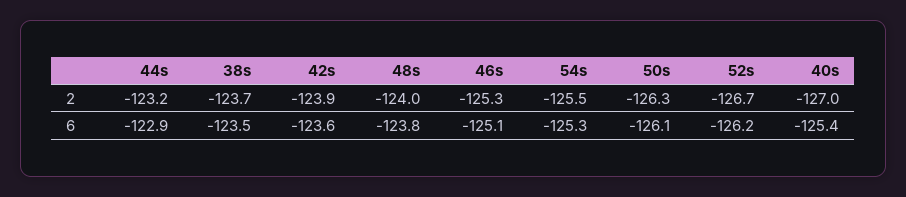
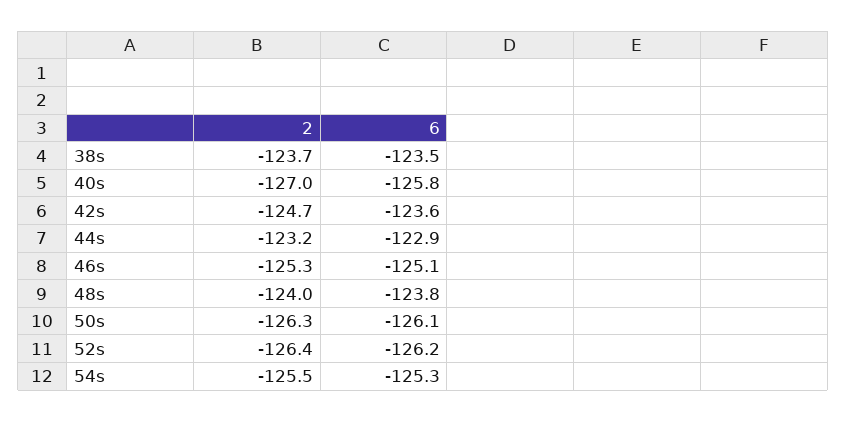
42s, 2: -123.9 -> -124.7
52s, 2: -126.7 -> -126.4
40s, 6: -125.4 -> -125.8

